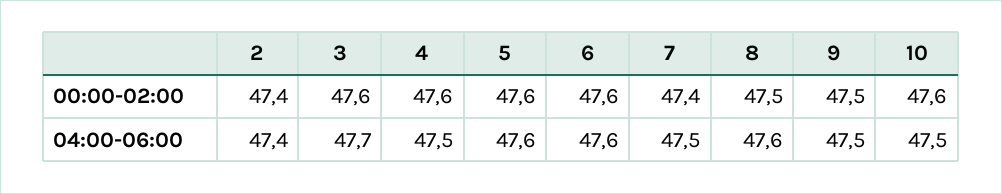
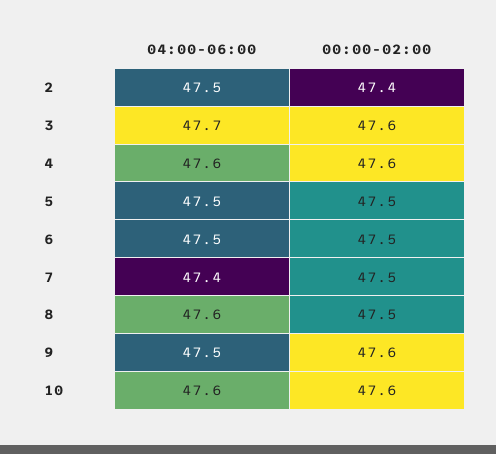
5, 00:00-02:00: 47.6 -> 47.5
6, 00:00-02:00: 47.6 -> 47.5
7, 00:00-02:00: 47.4 -> 47.5
9, 00:00-02:00: 47.5 -> 47.6
2, 04:00-06:00: 47.4 -> 47.5
4, 04:00-06:00: 47.5 -> 47.6
5, 04:00-06:00: 47.6 -> 47.5
6, 04:00-06:00: 47.6 -> 47.5
7, 04:00-06:00: 47.5 -> 47.4
10, 04:00-06:00: 47.5 -> 47.6

